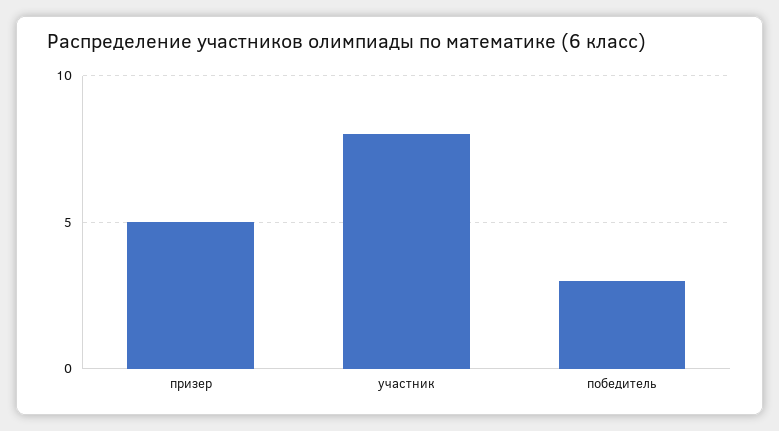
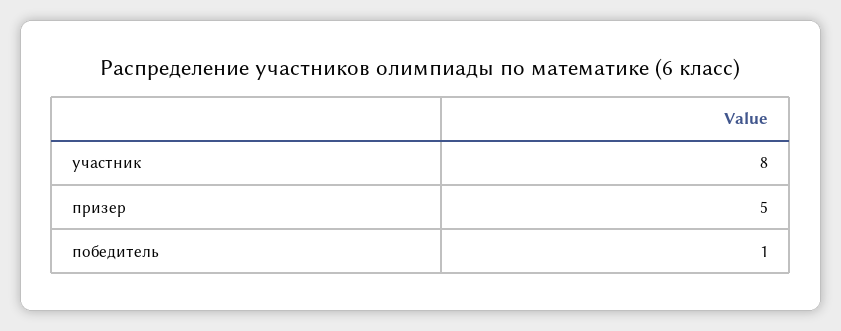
победитель: 3 -> 1

